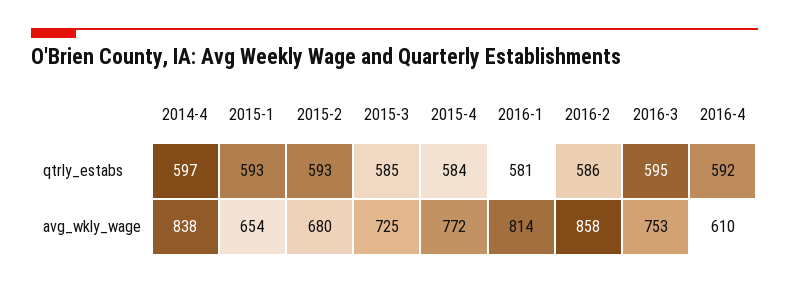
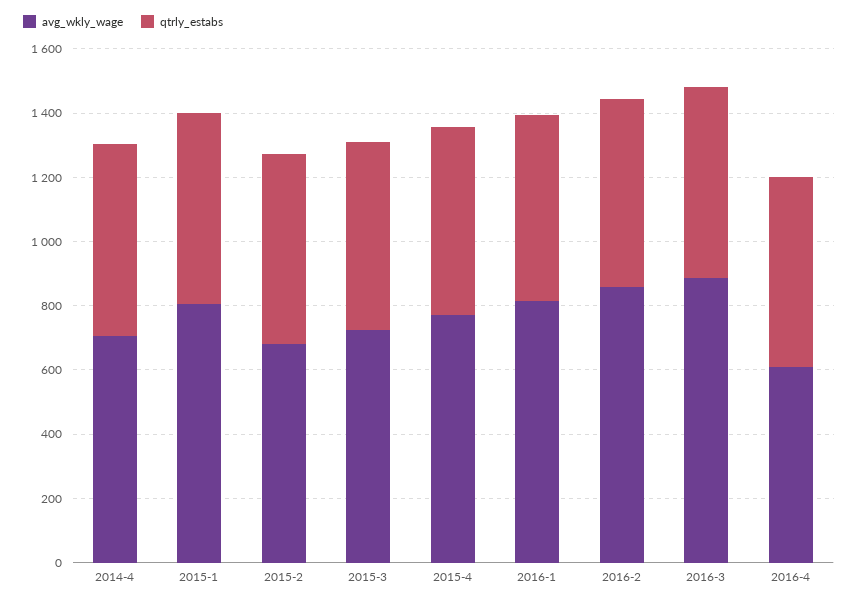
avg_wkly_wage, 2014-4: 838 -> 700
avg_wkly_wage, 2015-1: 654 -> 800
avg_wkly_wage, 2016-3: 753 -> 900

